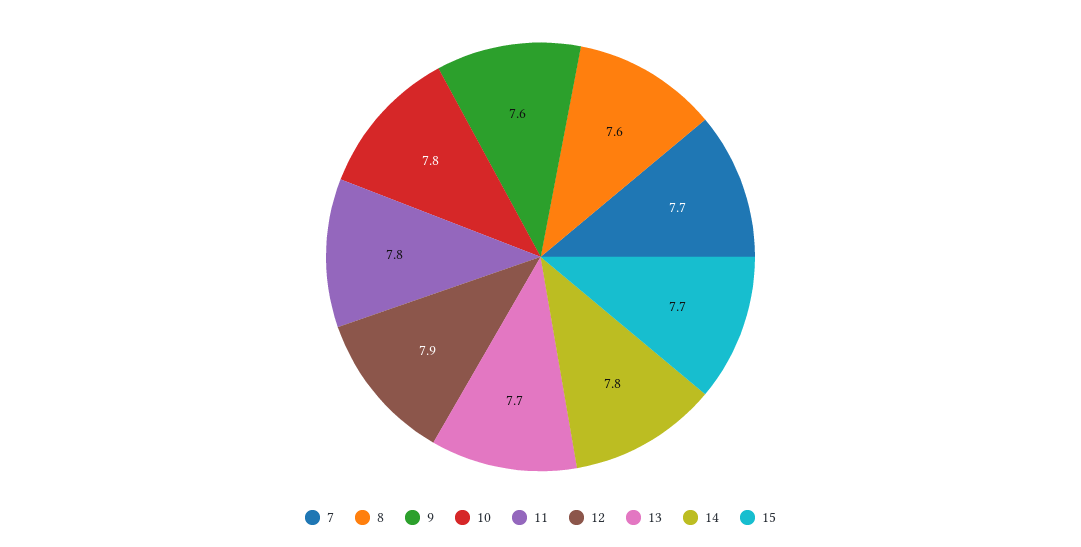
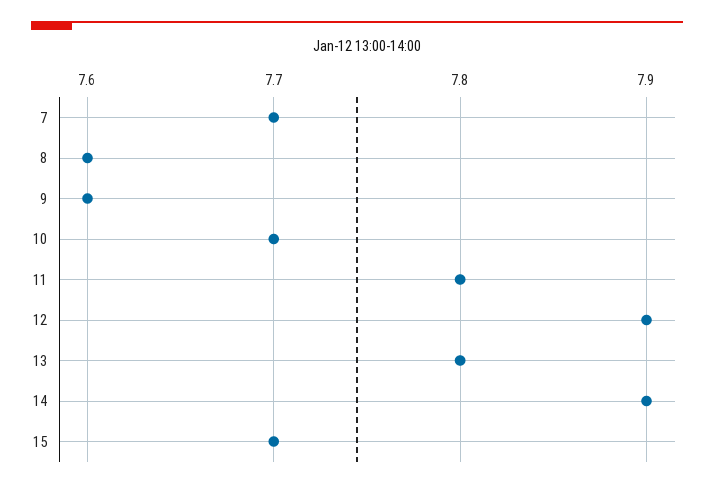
10: 7.8 -> 7.7
13: 7.7 -> 7.8
14: 7.8 -> 7.9

